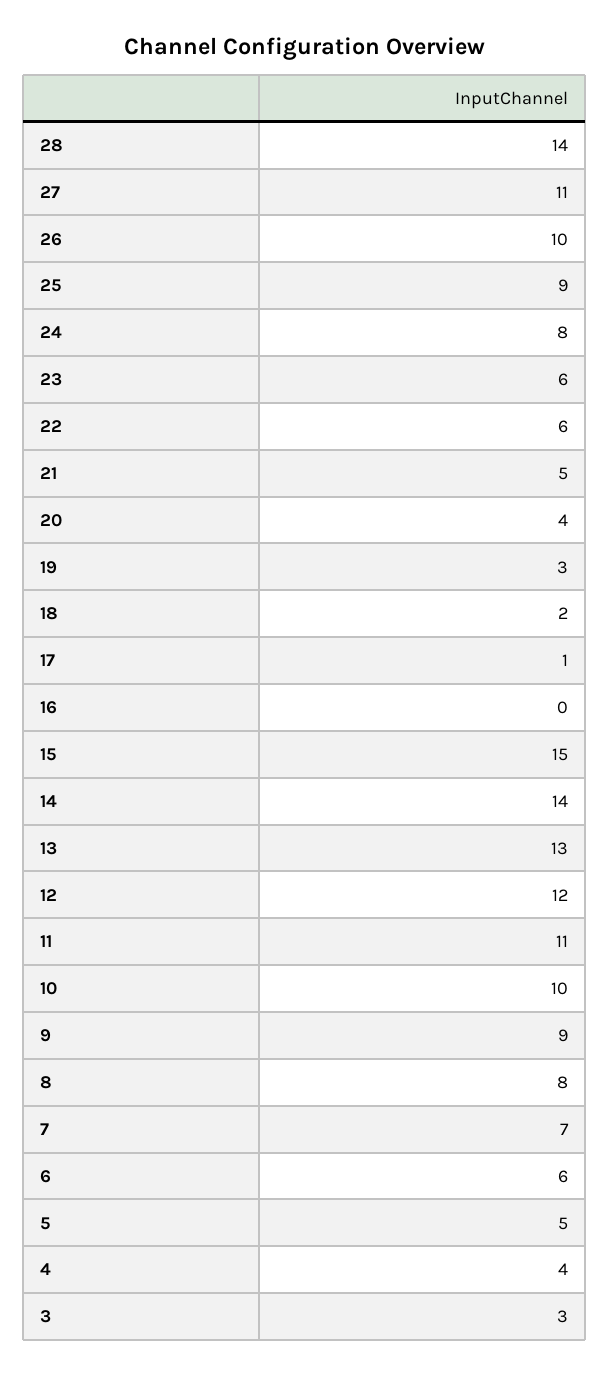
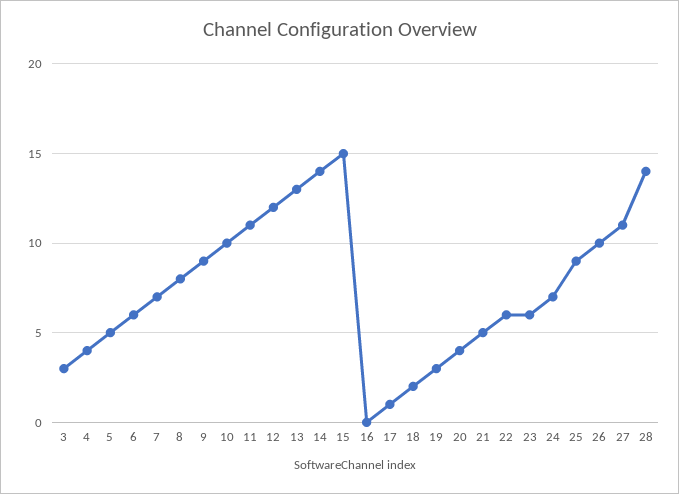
24: 8 -> 7

